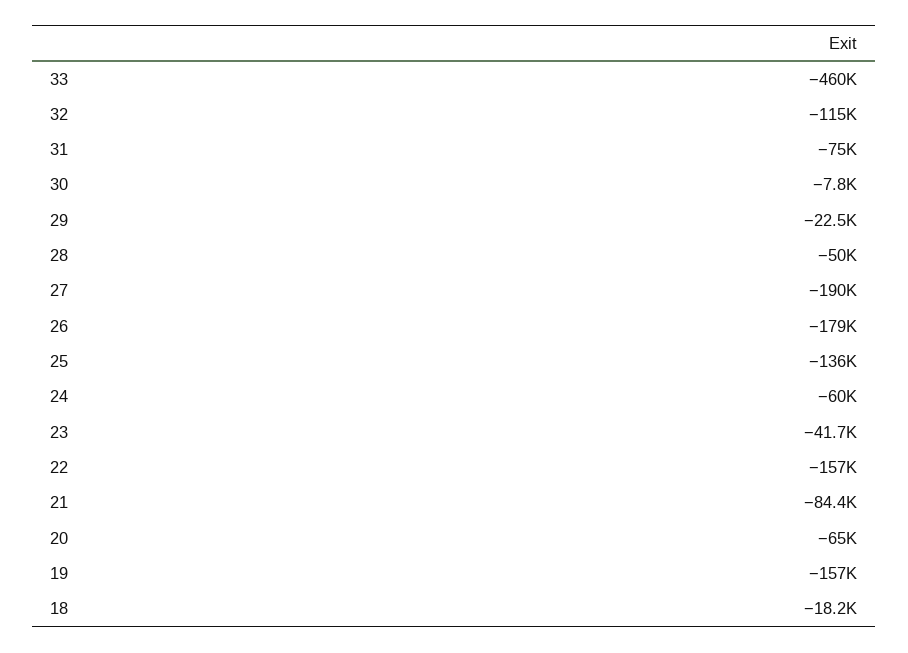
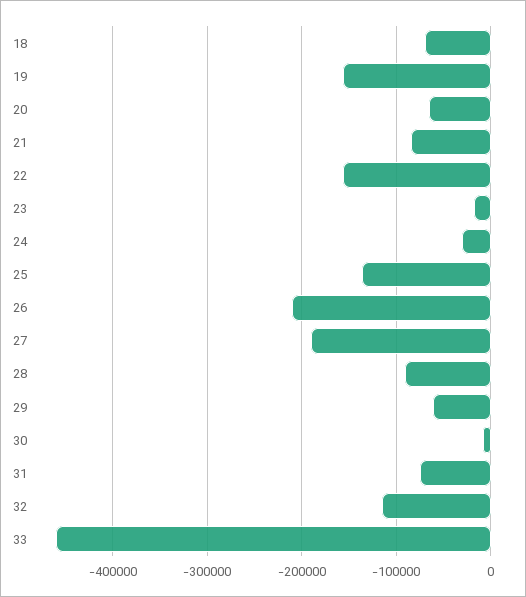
29: -22500 -> -60000
28: -50000 -> -90000
26: -179000 -> -210000
24: -60000 -> -30000
23: -41700 -> -20000
18: -18200 -> -70000

